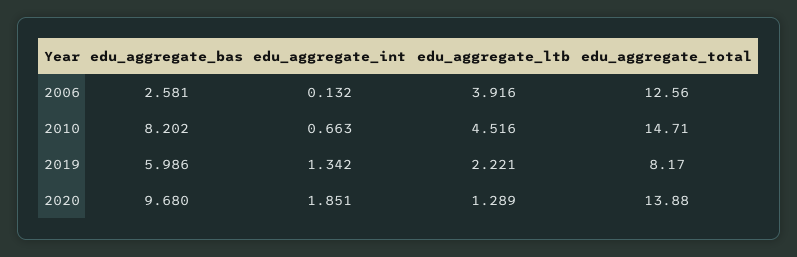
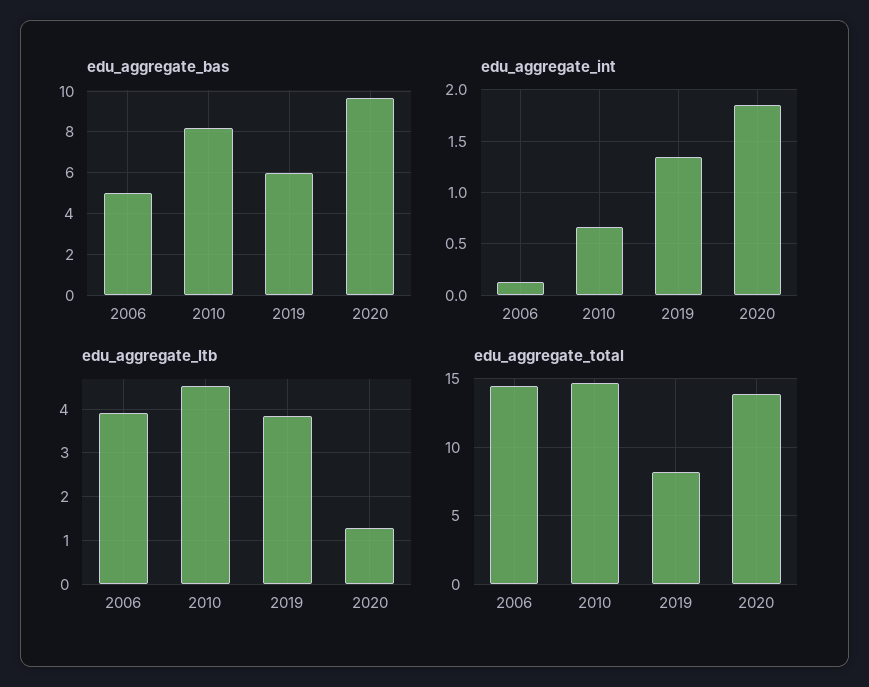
edu_aggregate_bas, 2006: 2.581 -> 5
edu_aggregate_total, 2006: 12.56 -> 14.5
edu_aggregate_ltb, 2019: 2.221 -> 3.8

